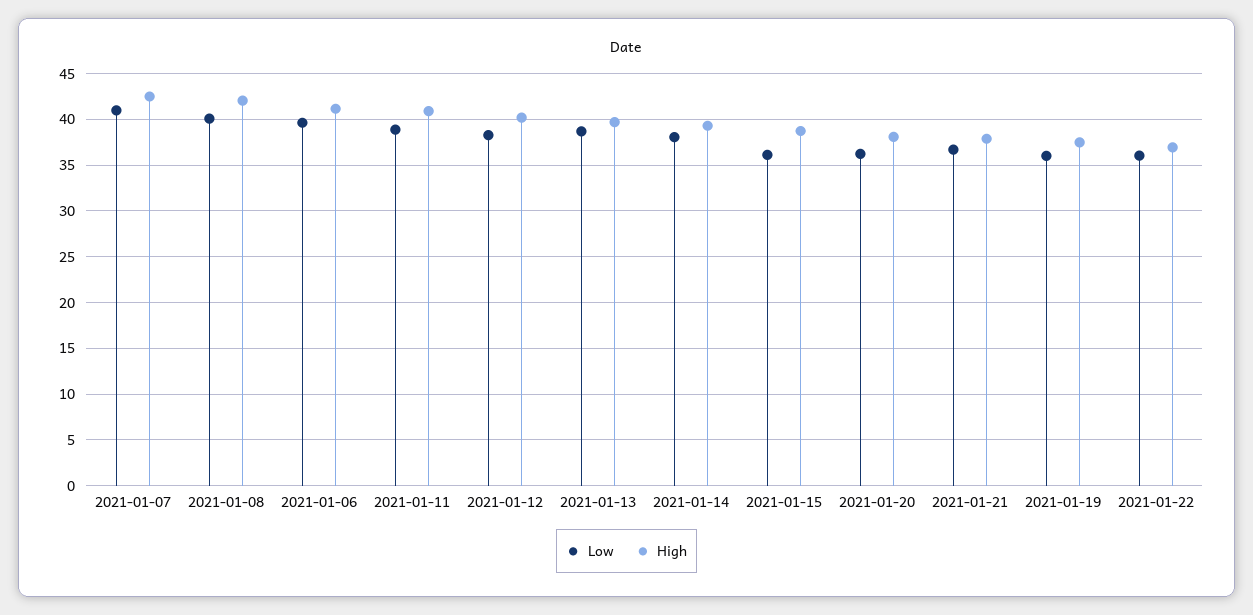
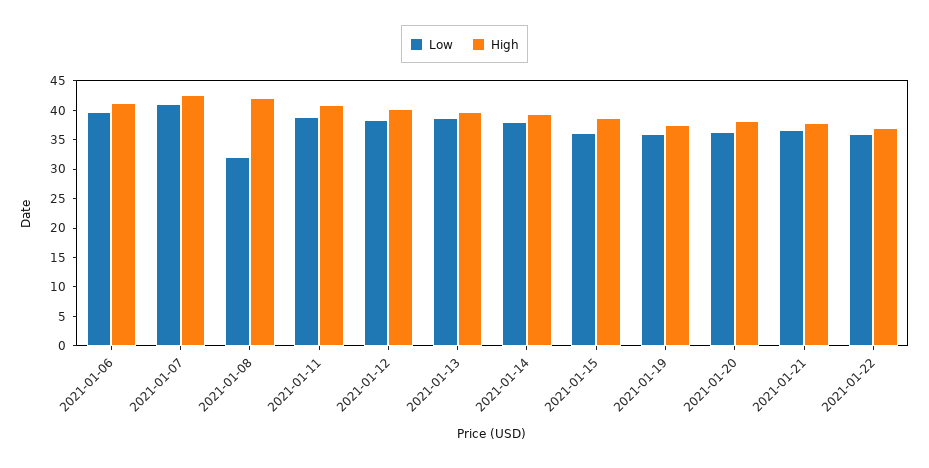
Low, 2021-01-08: 40 -> 32.5

